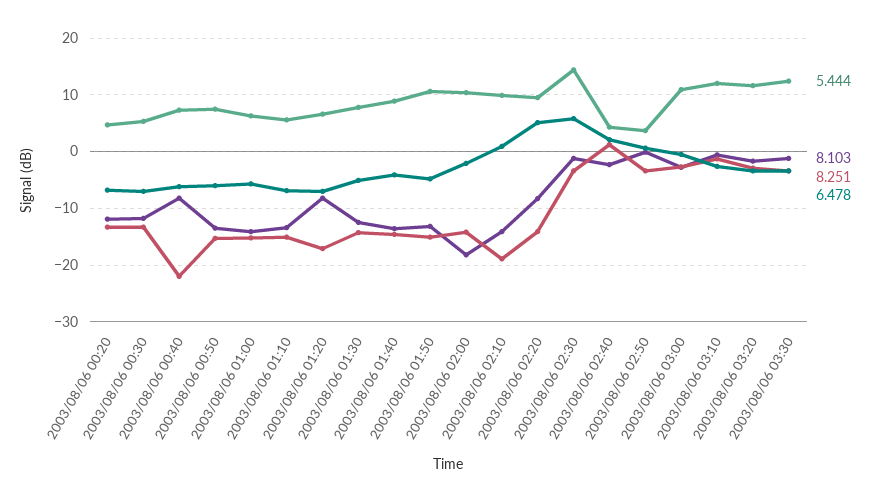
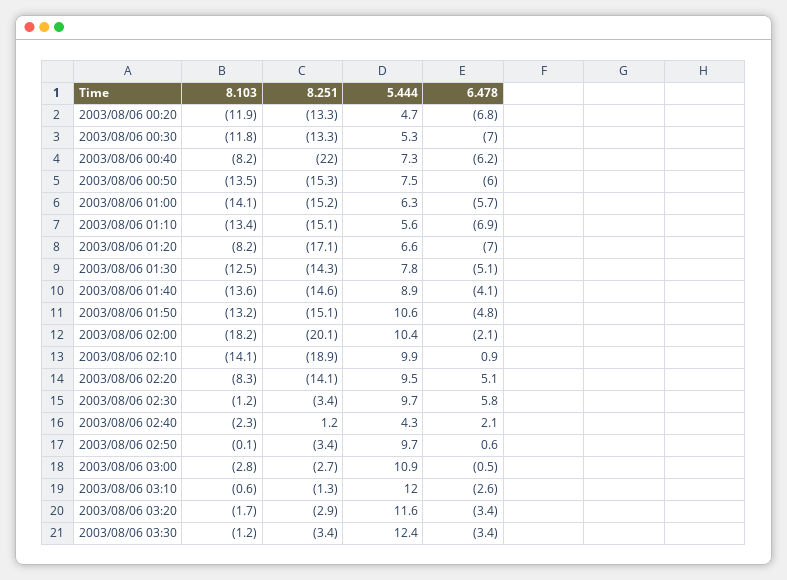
8.251, 2003/08/06 02:00: -14 -> -20.1
5.444, 2003/08/06 02:30: 14 -> 9.7
5.444, 2003/08/06 02:50: 4 -> 9.7

